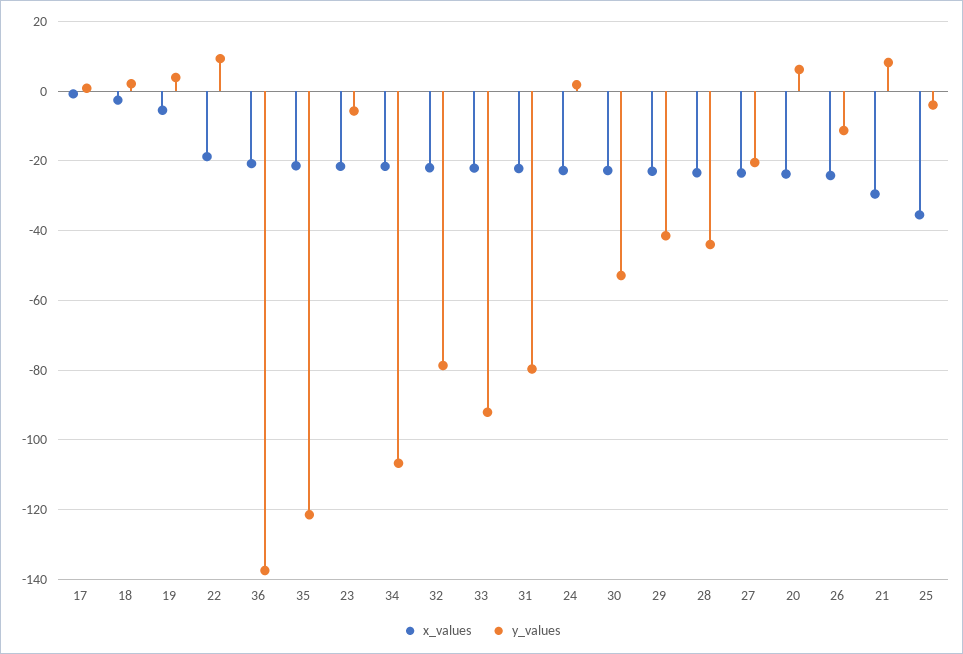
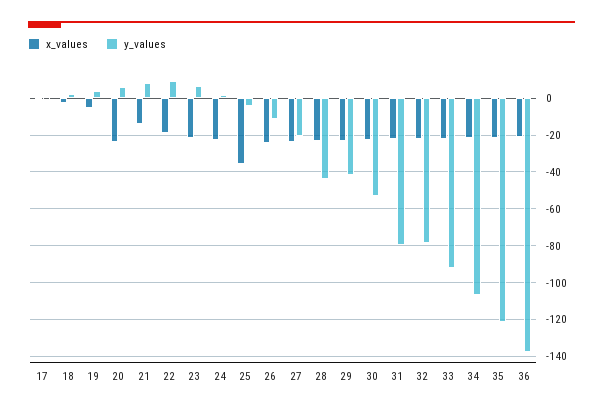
y_values, 23: -6 -> 5
x_values, 21: -30 -> -15

